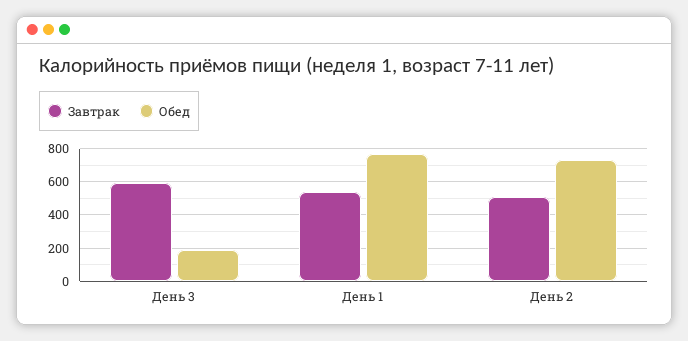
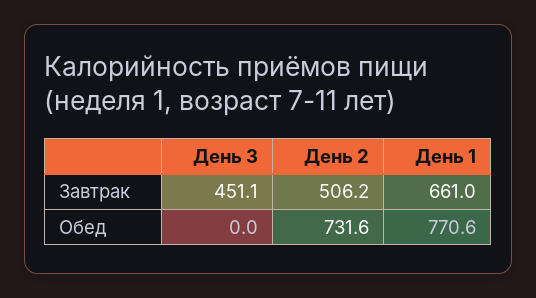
Завтрак, День 3: 600 -> 451.1
Обед, День 3: 200 -> 0
Завтрак, День 1: 550 -> 661

